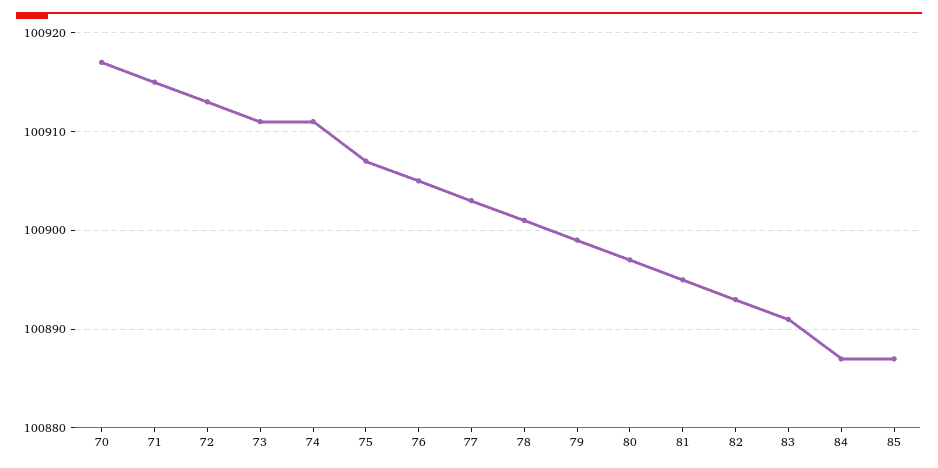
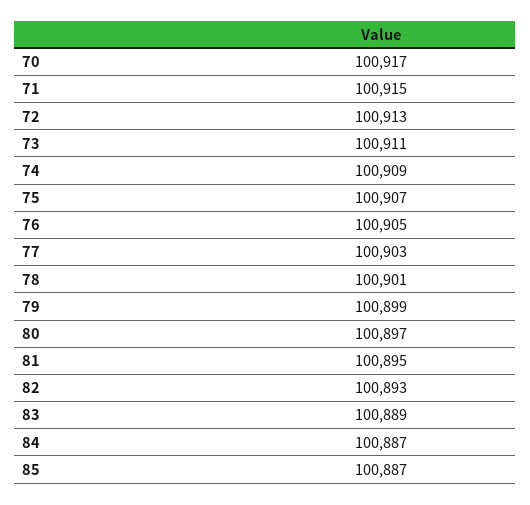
74: 100911 -> 100909
83: 100891 -> 100889

